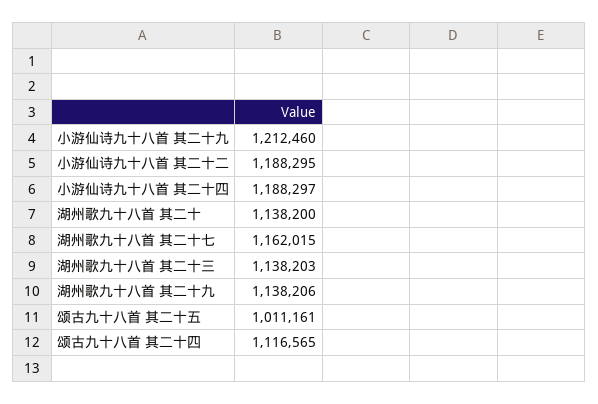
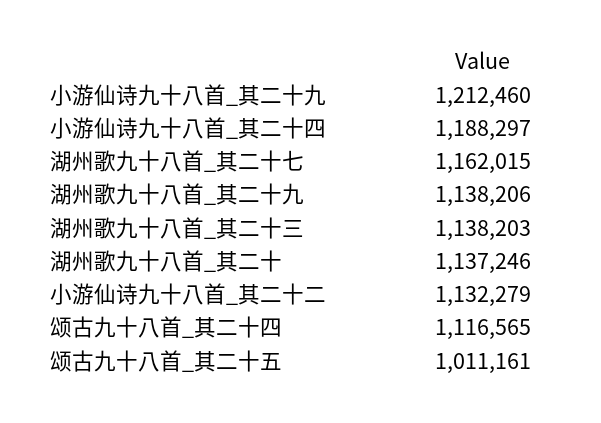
小游仙诗九十八首 其二十二: 1188295 -> 1132279
湖州歌九十八首 其二十: 1138200 -> 1137246

